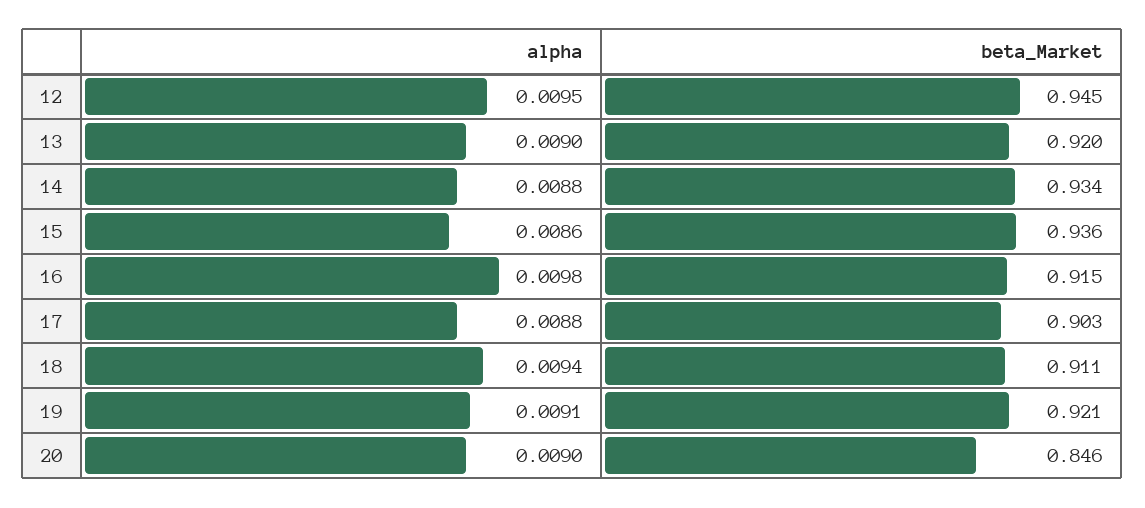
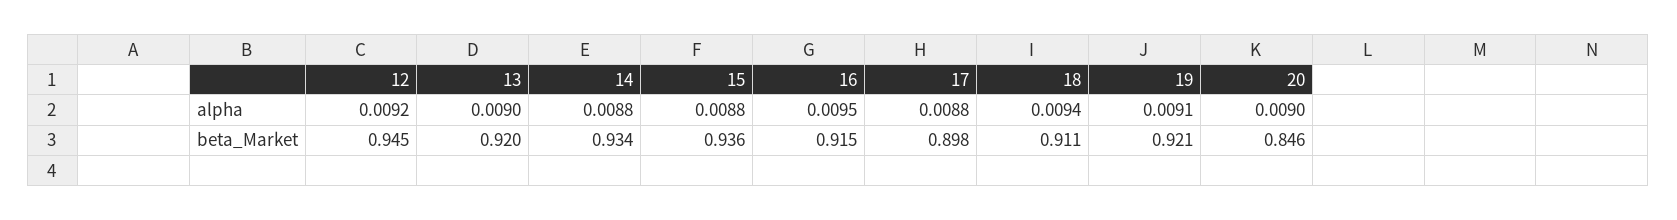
alpha, 12: 0.0095 -> 0.0092
alpha, 15: 0.0086 -> 0.0088
alpha, 16: 0.0098 -> 0.0095
beta_Market, 17: 0.903 -> 0.898

